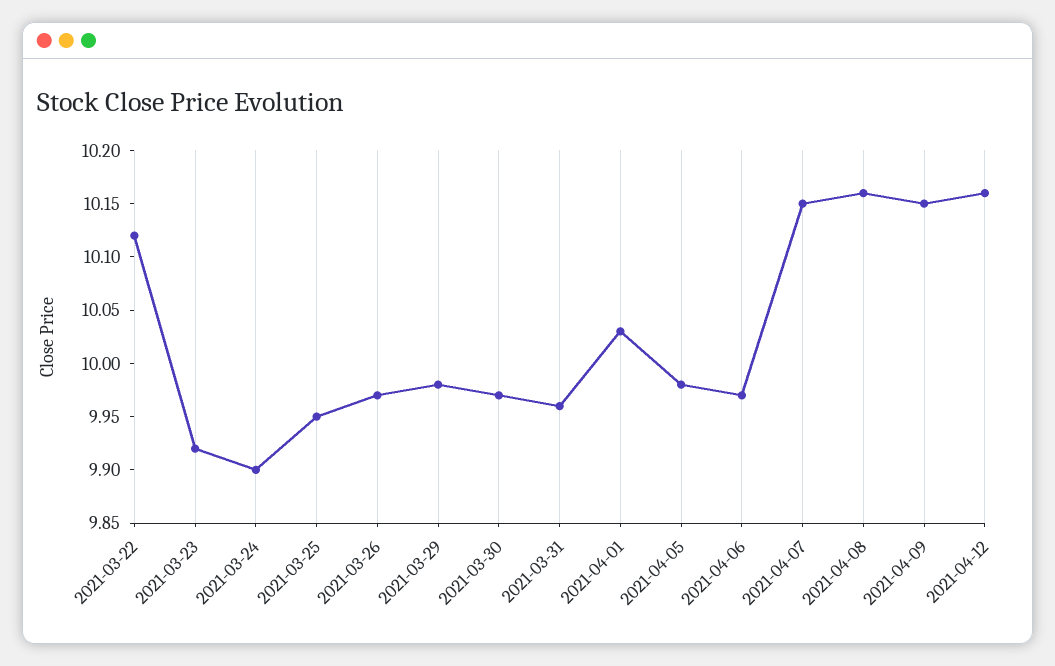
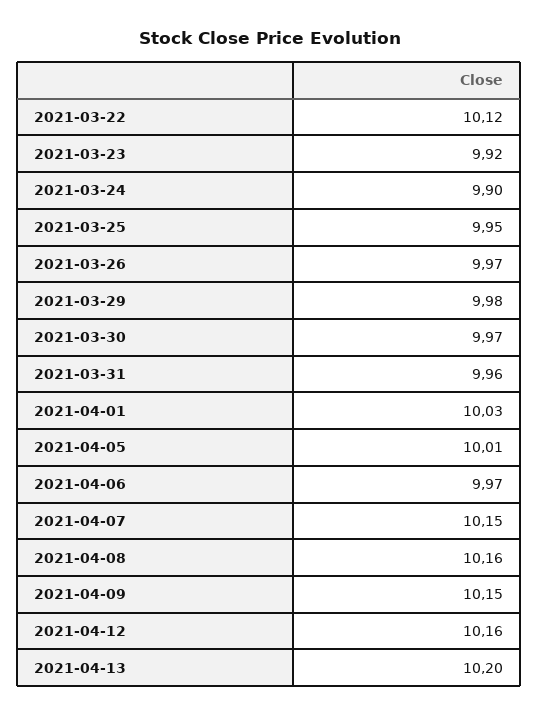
2021-04-05: 9.98 -> 10.01
2021-04-13: none -> 10.2

